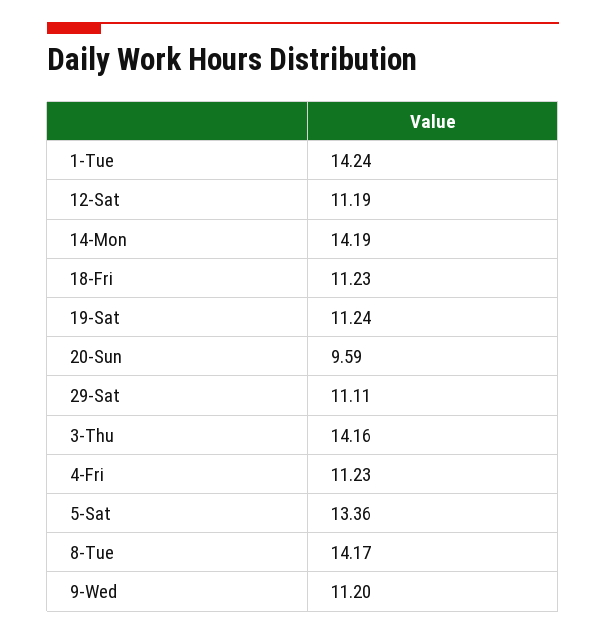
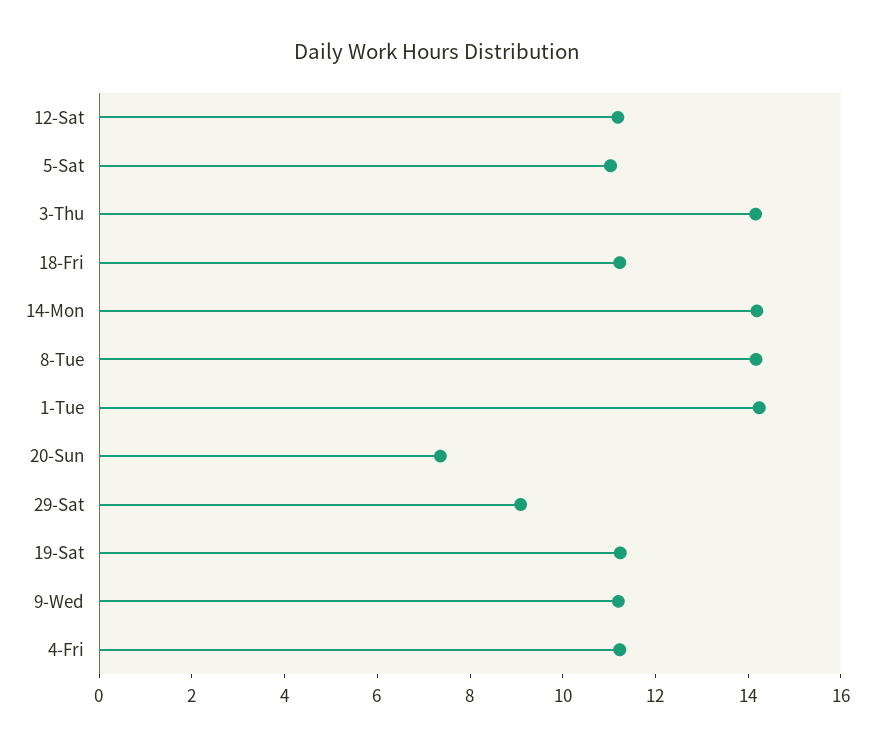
20-Sun: 9.59 -> 7.5
29-Sat: 11.11 -> 9
5-Sat: 13.36 -> 11

